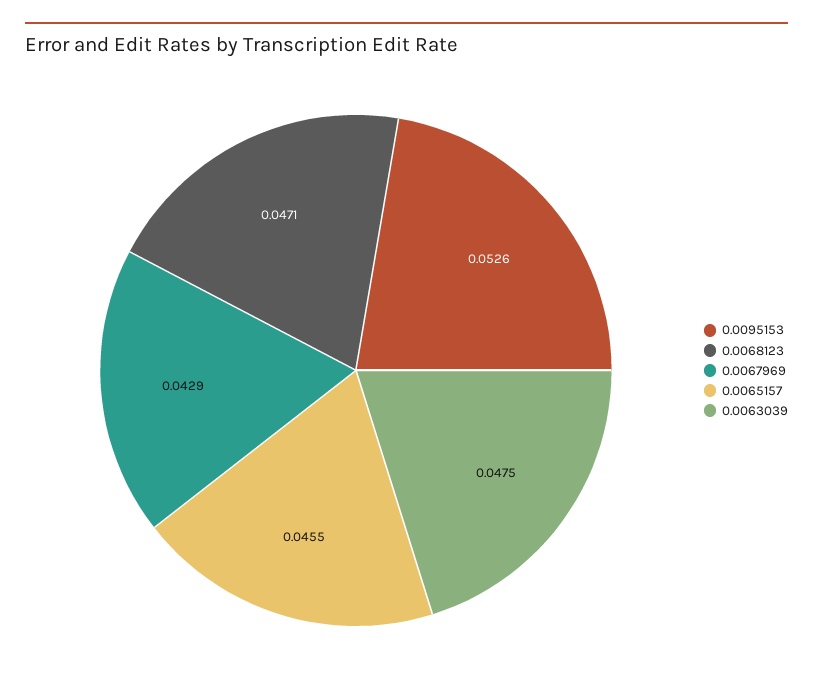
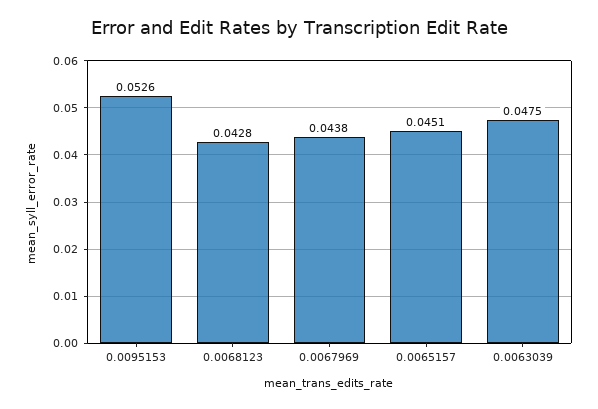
0.0068123: 0.0471 -> 0.0428
0.0067969: 0.0429 -> 0.0438
0.0065157: 0.0455 -> 0.0451

